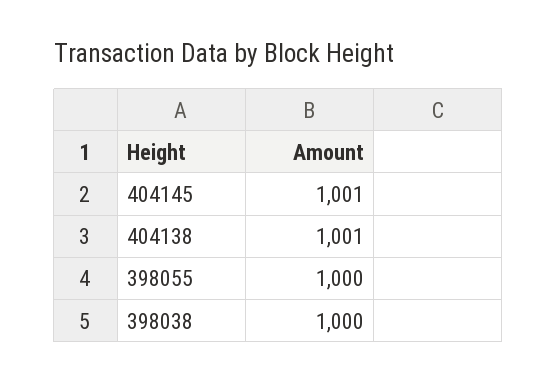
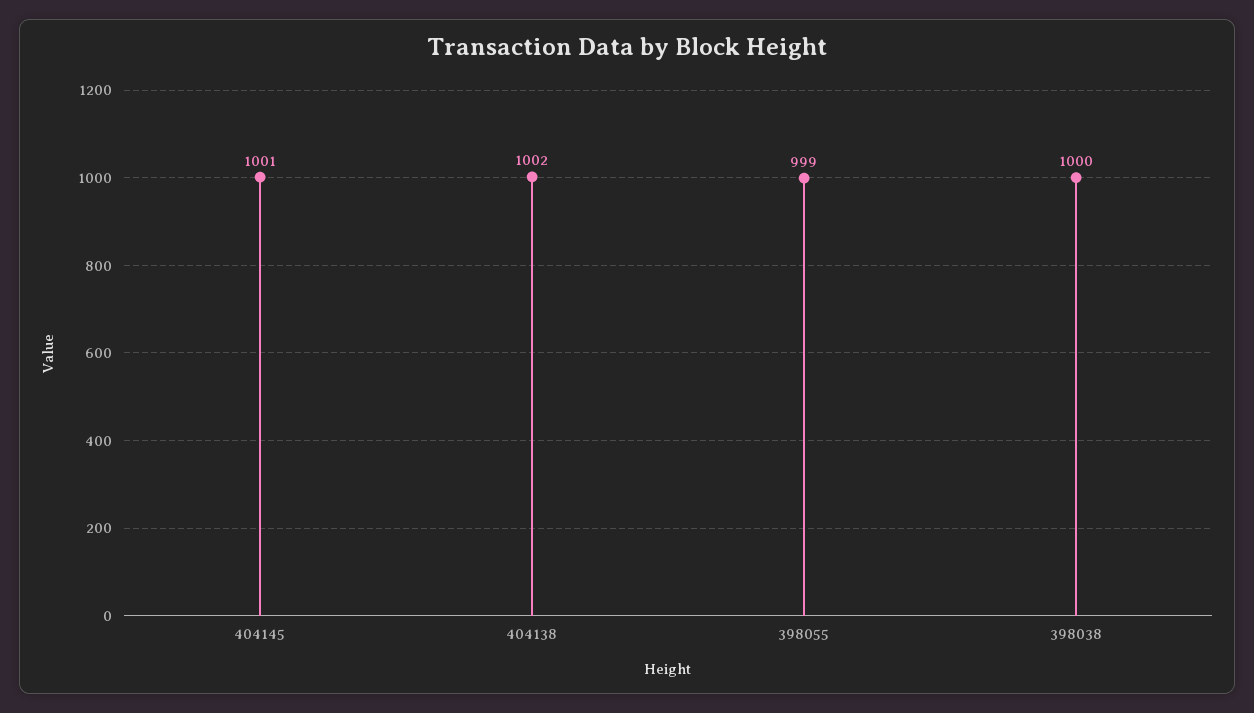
404138: 1001 -> 1002
398055: 1000 -> 999

